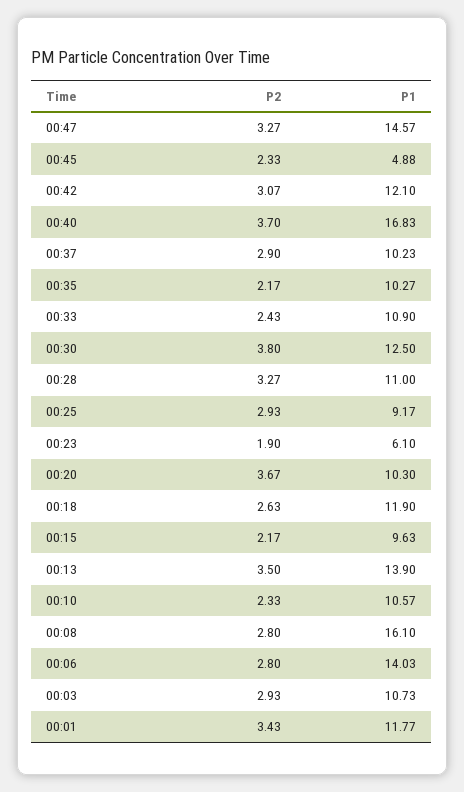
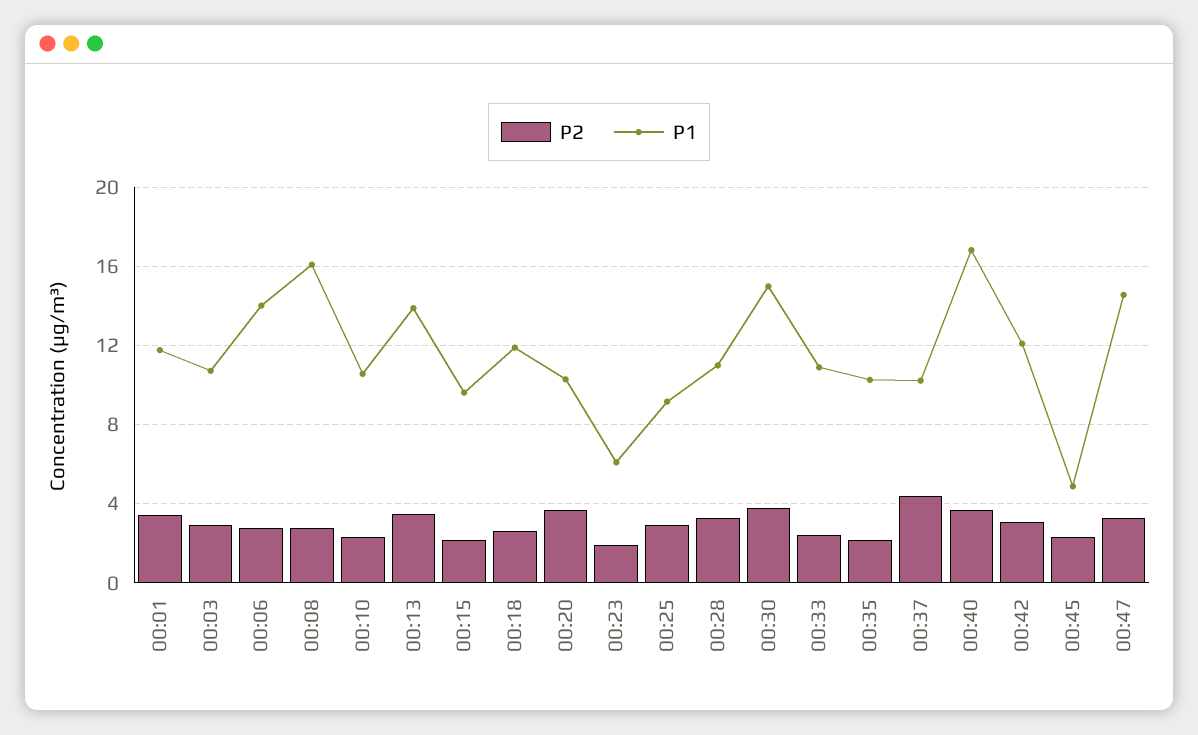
P2, 00:37: 2.9 -> 4.5
P1, 00:30: 12.5 -> 15

